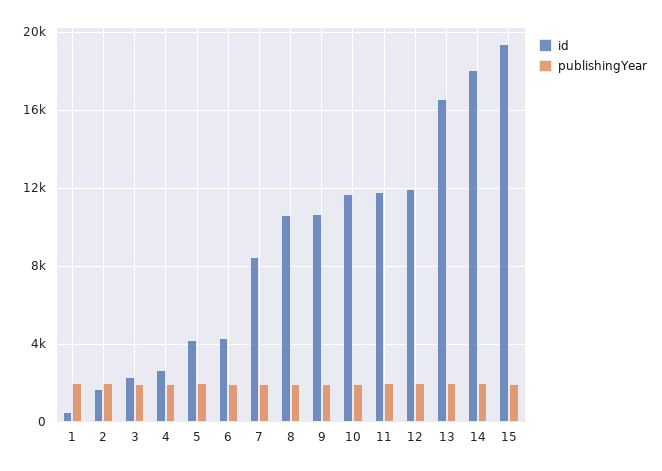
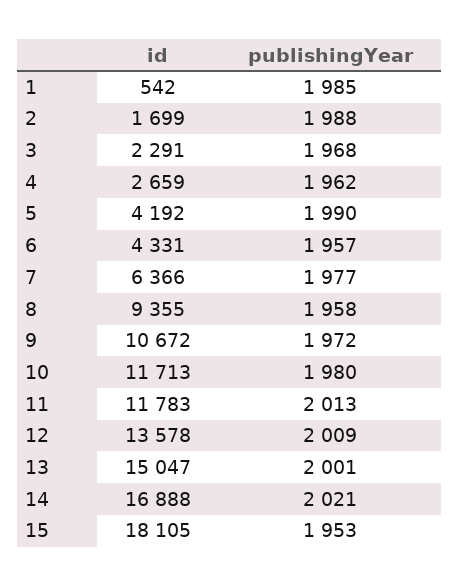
id, 7: 8500 -> 6366
id, 8: 10500 -> 9355
id, 12: 12000 -> 13578
id, 13: 16500 -> 15047
id, 14: 18000 -> 16888
id, 15: 19500 -> 18105

